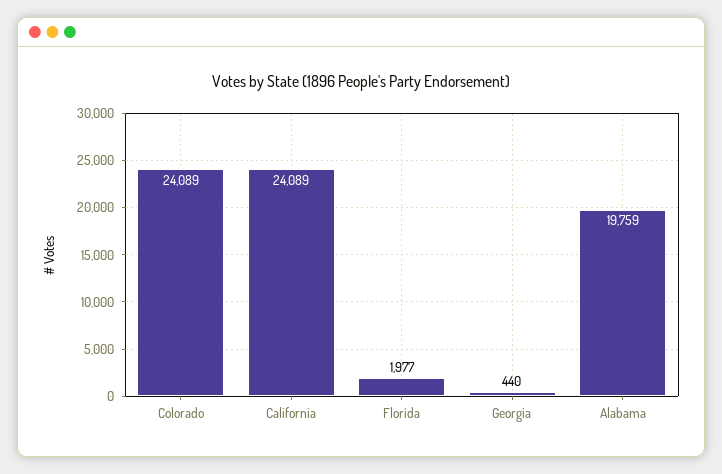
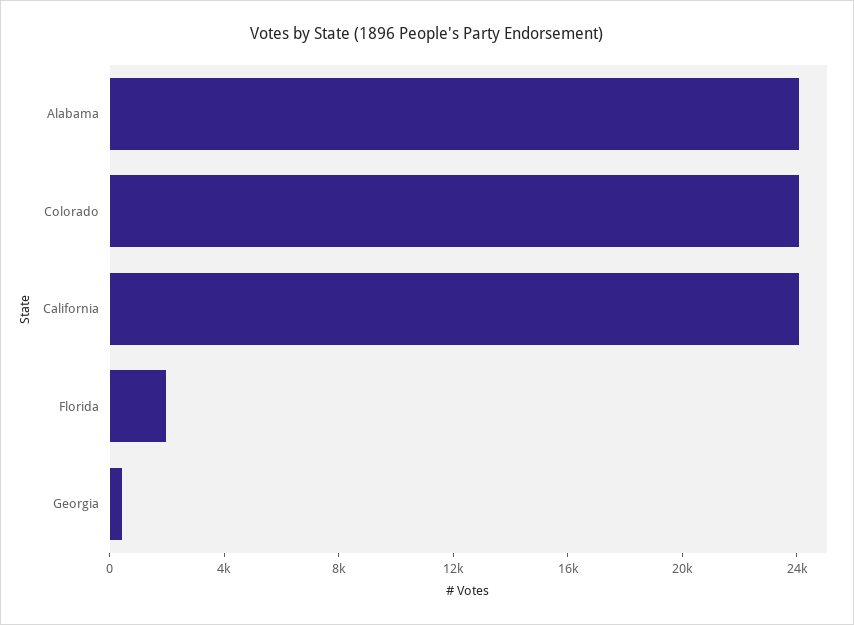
Alabama: 19759 -> 24000

